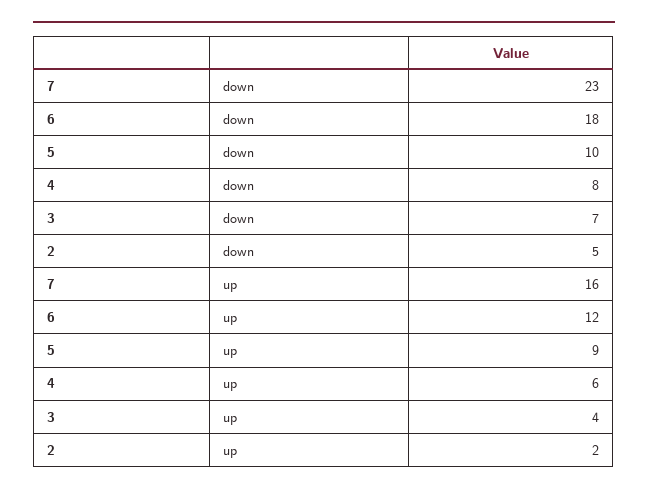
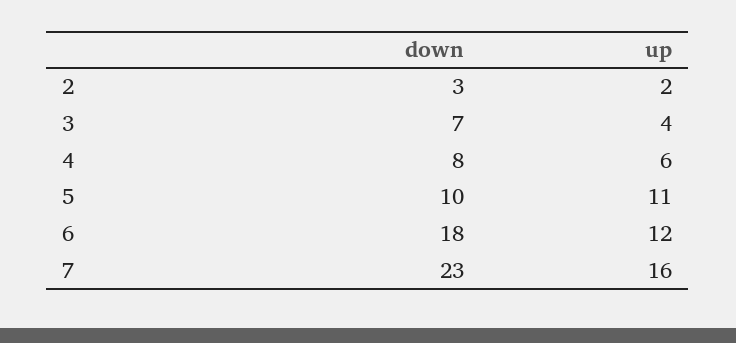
2, down: 5 -> 3
5, up: 9 -> 11

